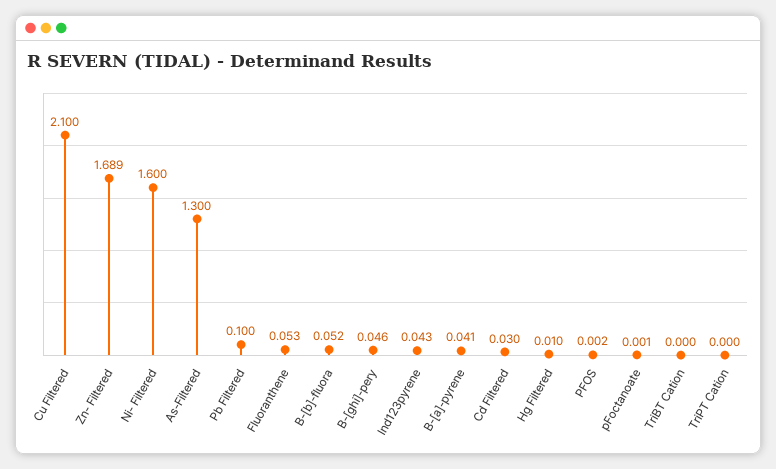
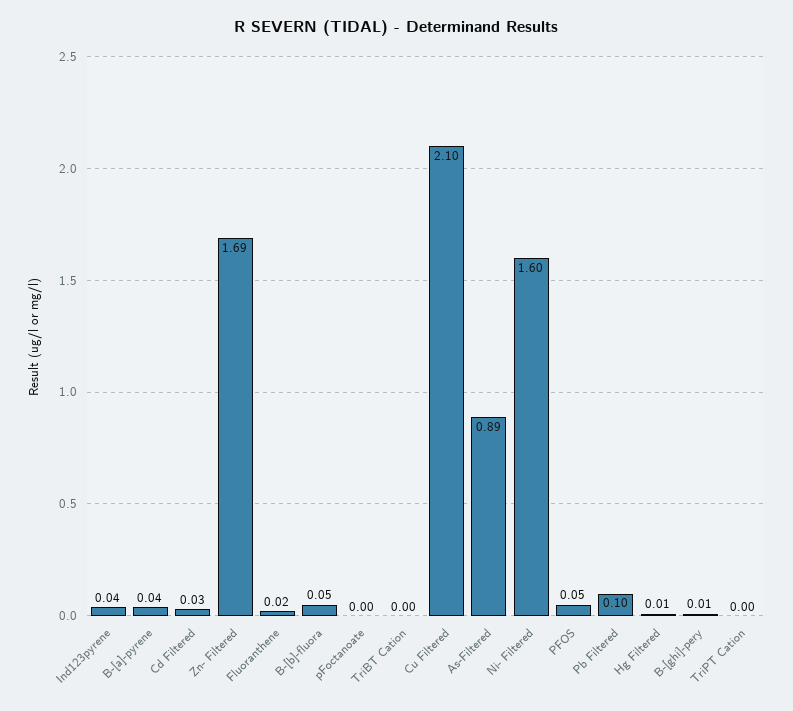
As-Filtered: 1.3 -> 0.89
Fluoranthene: 0.053 -> 0.02
B-[ghi]-pery: 0.046 -> 0.01
PFOS: 0.002 -> 0.05

